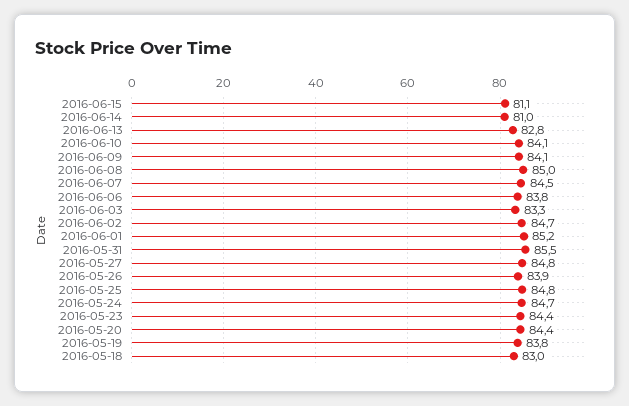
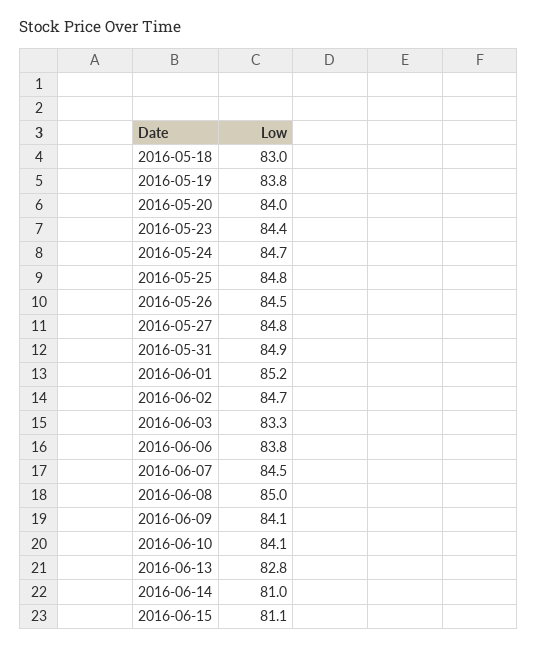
2016-05-31: 85.5 -> 84.9
2016-05-26: 83.9 -> 84.5
2016-05-20: 84.4 -> 84

